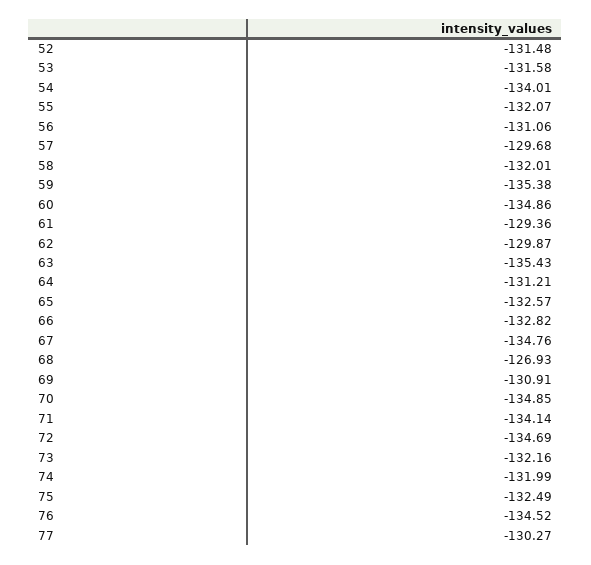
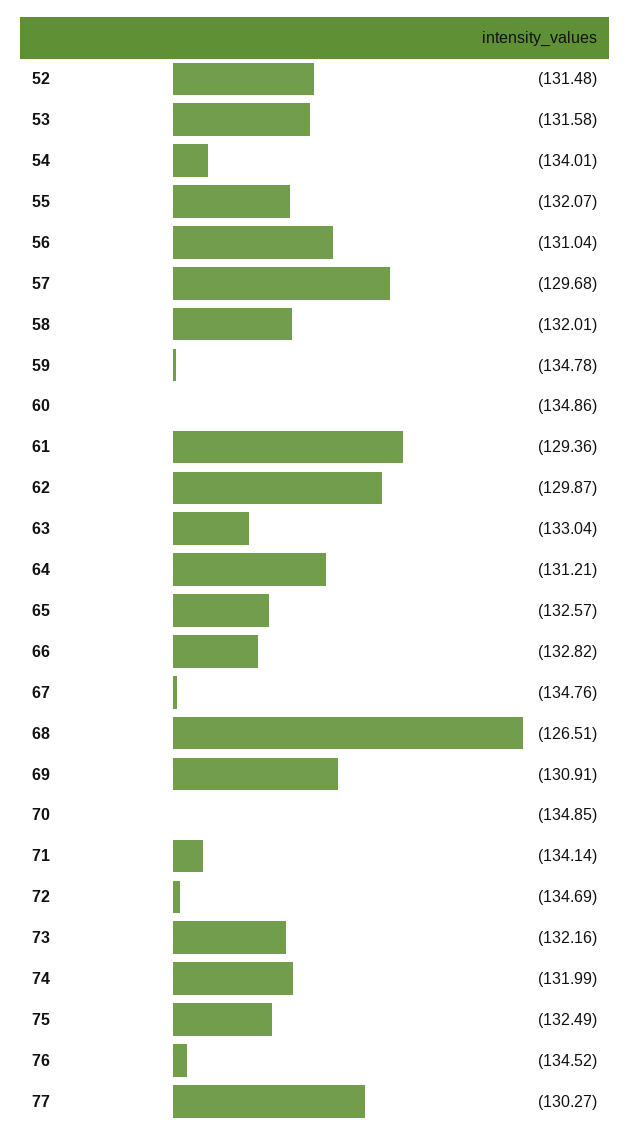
56: -131.06 -> -131.04
59: -135.38 -> -134.78
63: -135.43 -> -133.04
68: -126.93 -> -126.51

